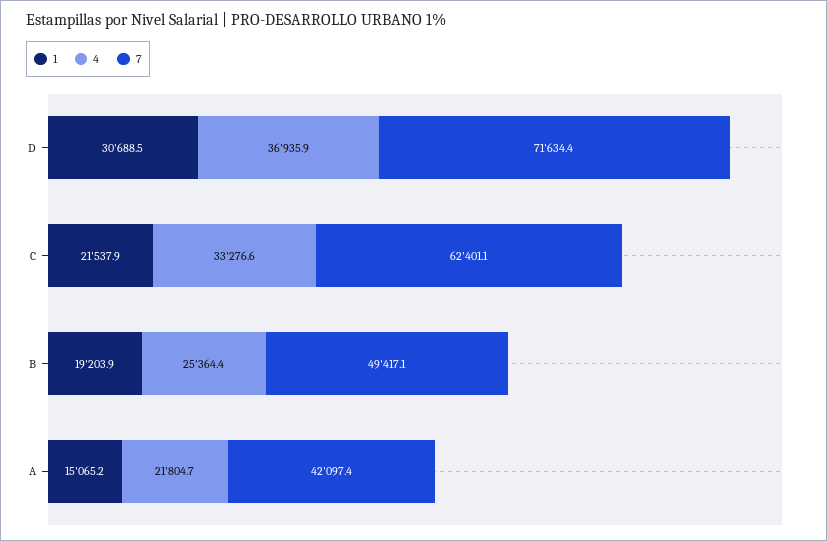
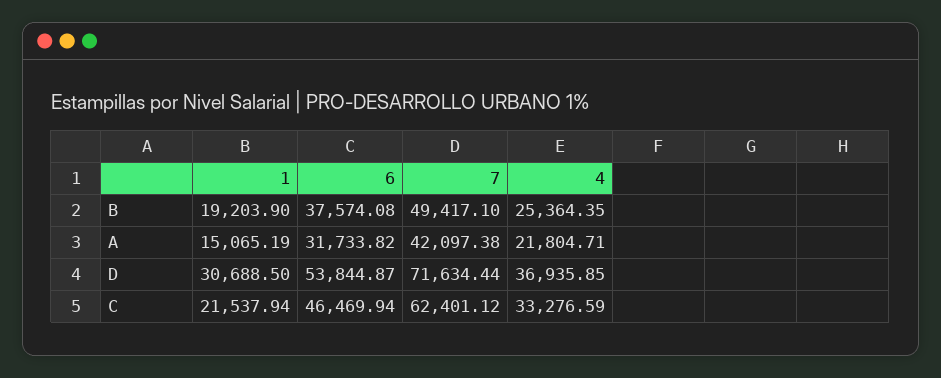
6, B: none -> 37574.08
6, A: none -> 31733.82
6, D: none -> 53844.87
6, C: none -> 46469.94

